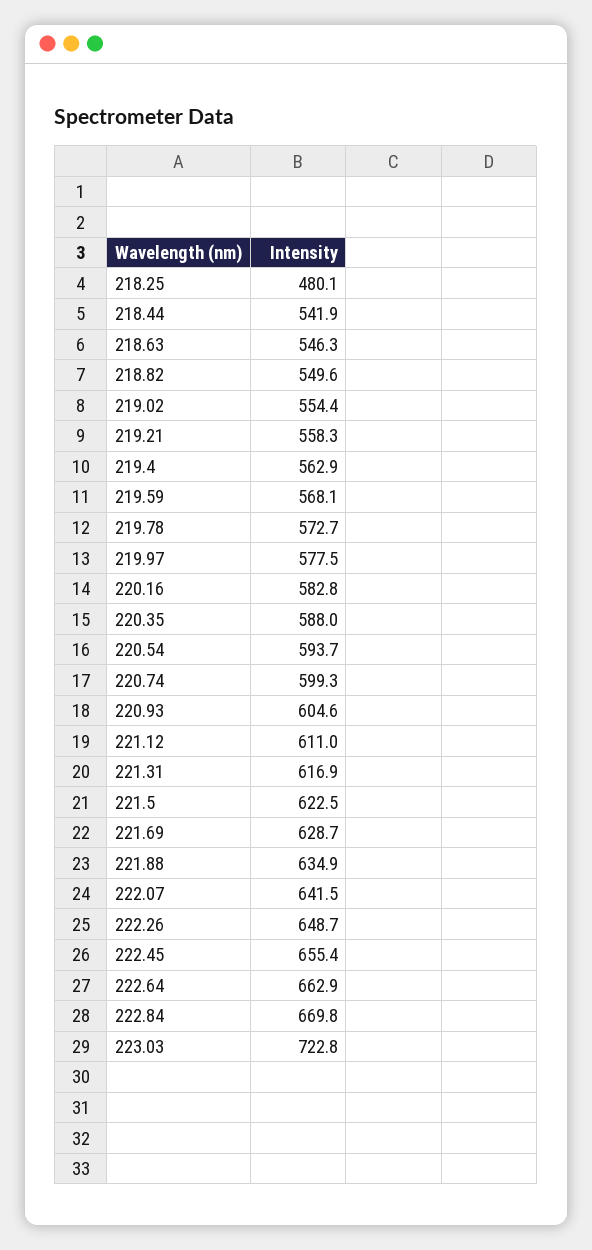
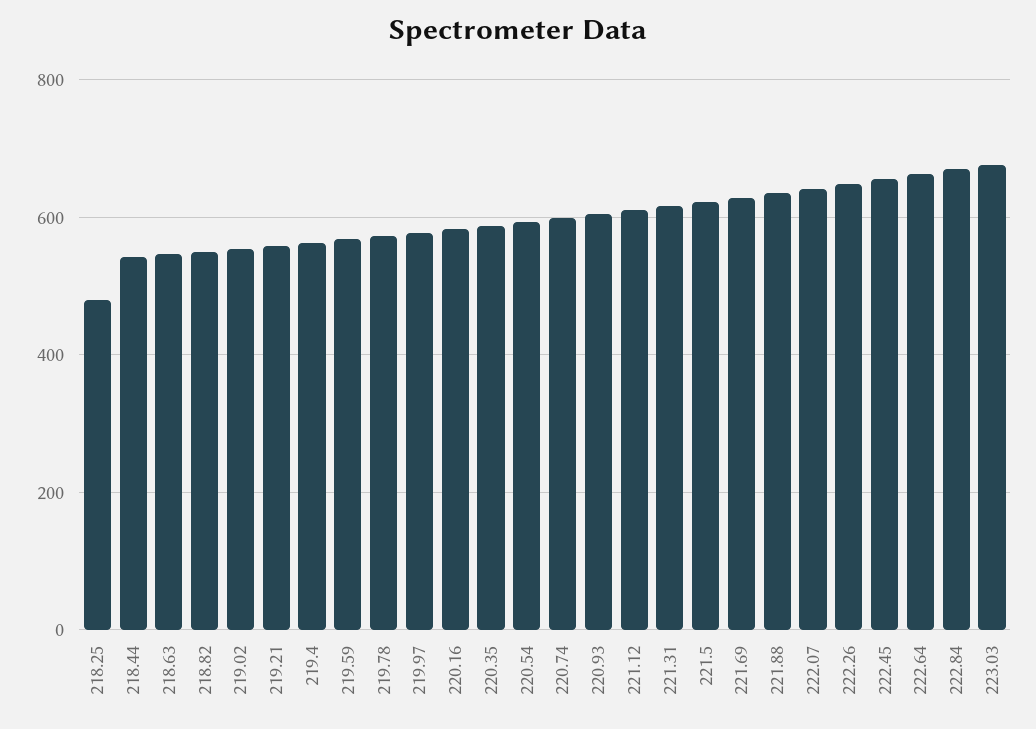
223.03: 722.8 -> 680

